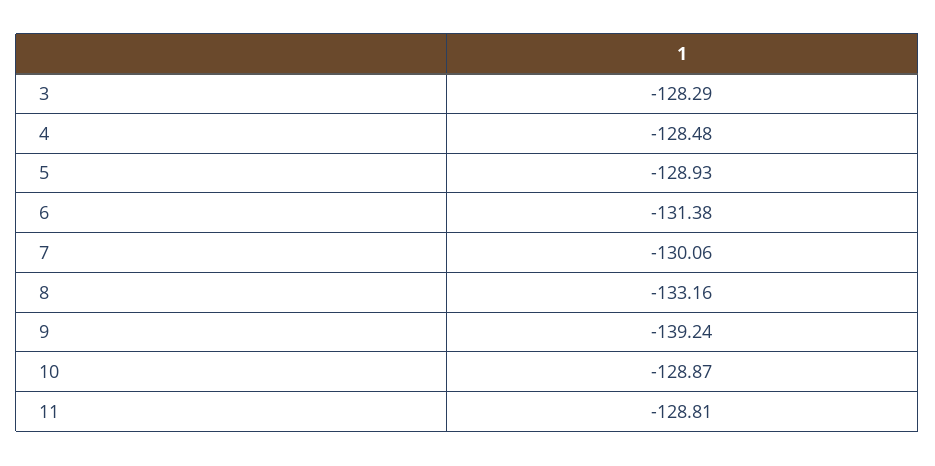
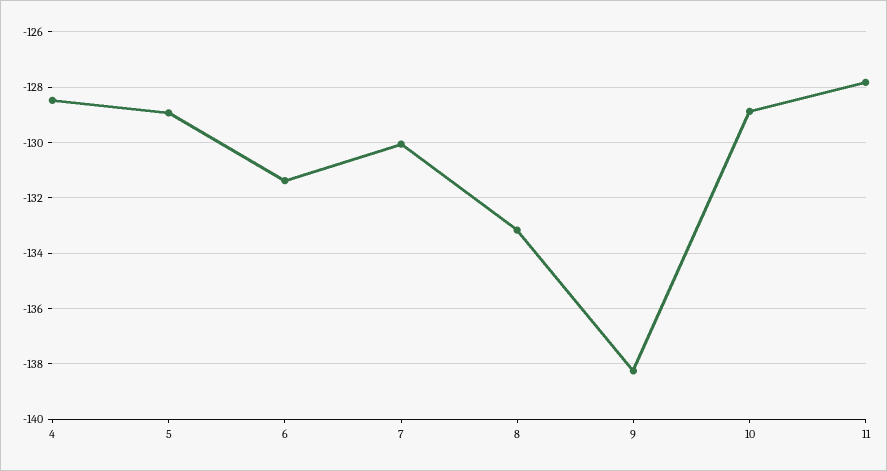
3: -128.29 -> none
9: -139.24 -> -138.25
11: -128.81 -> -127.75

